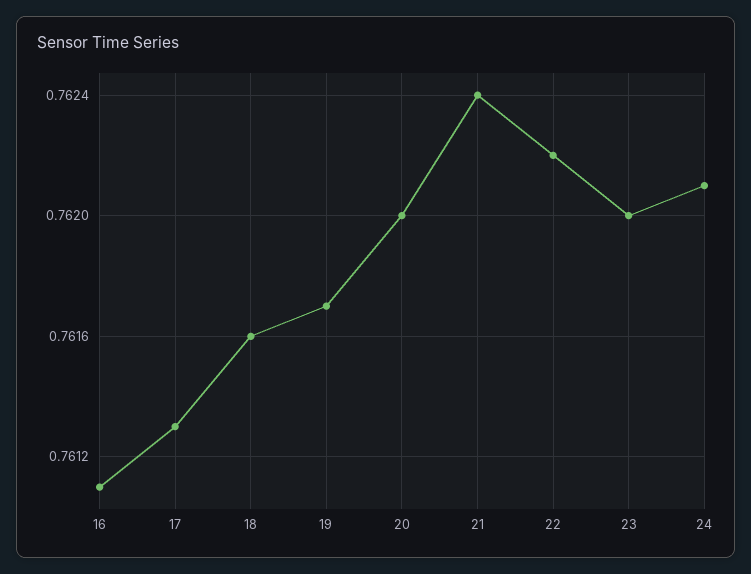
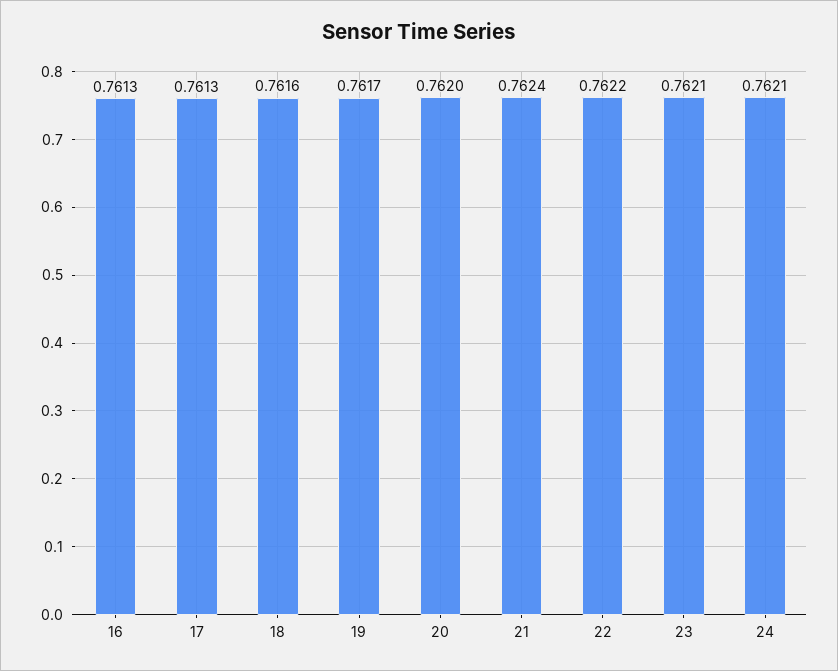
16: 0.7611 -> 0.7613
23: 0.762 -> 0.7621

